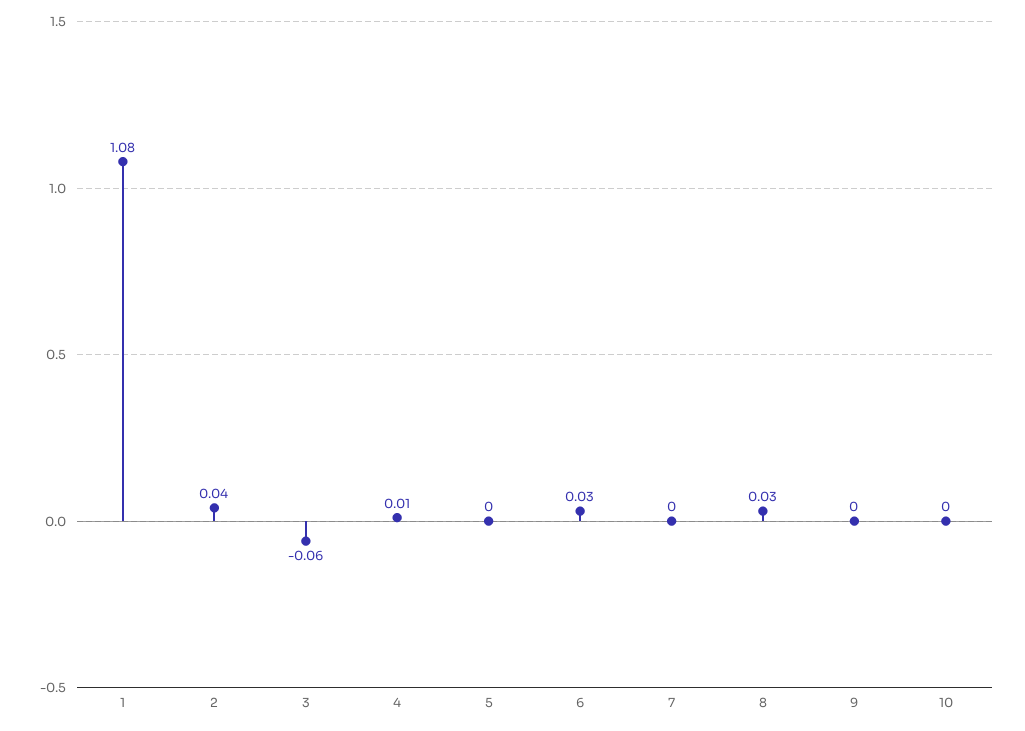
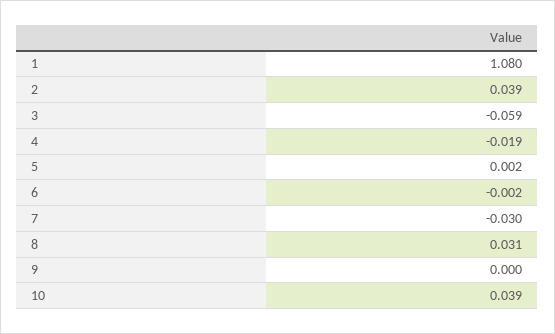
4: 0.01 -> -0.019
6: 0.03 -> -0.002
7: 0 -> -0.03
10: 0 -> 0.039

